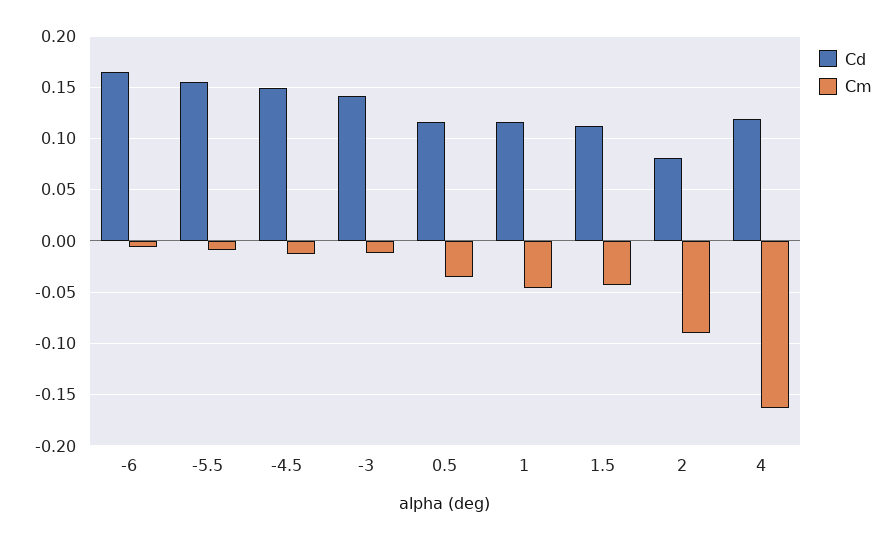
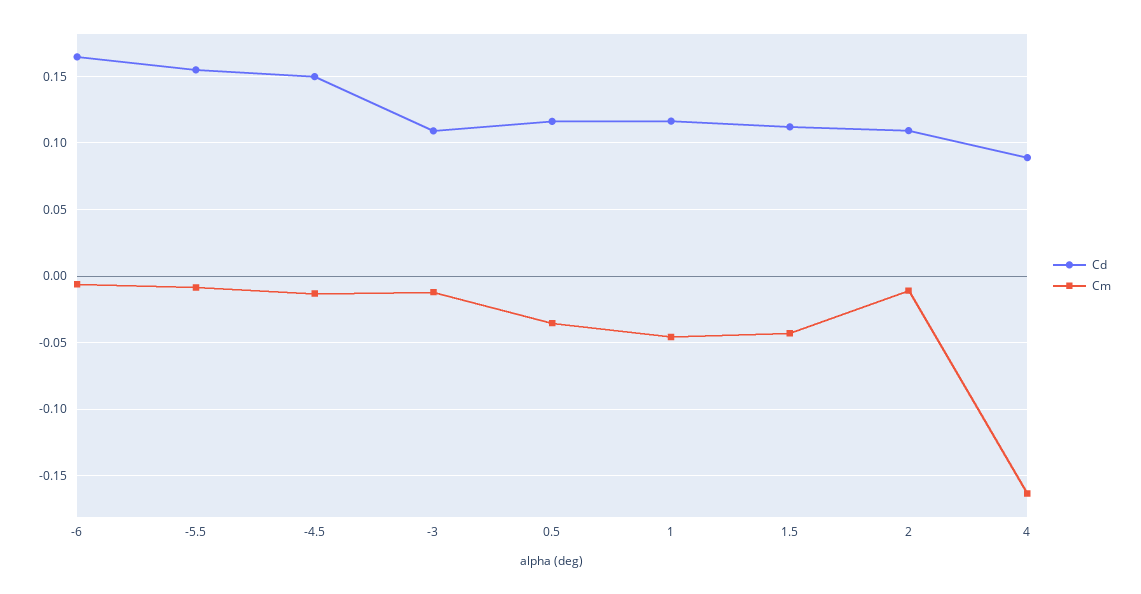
Cd, -3: 0.14 -> 0.11
Cd, 2: 0.08 -> 0.11
Cm, 2: -0.09 -> -0.01
Cd, 4: 0.12 -> 0.09

